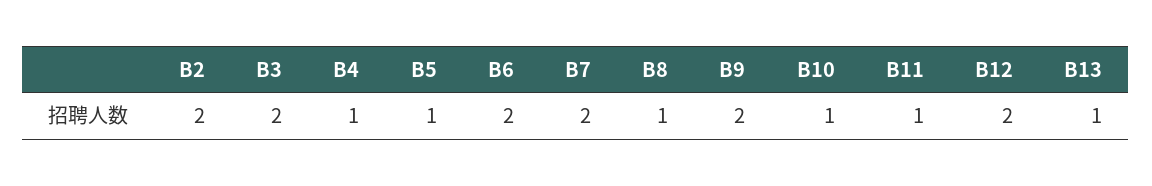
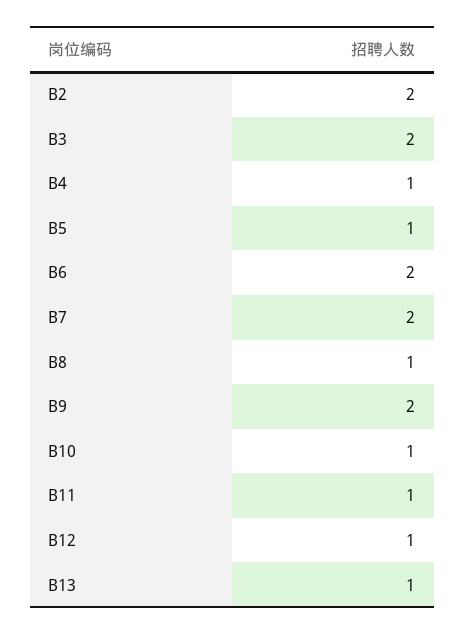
B12: 2 -> 1

